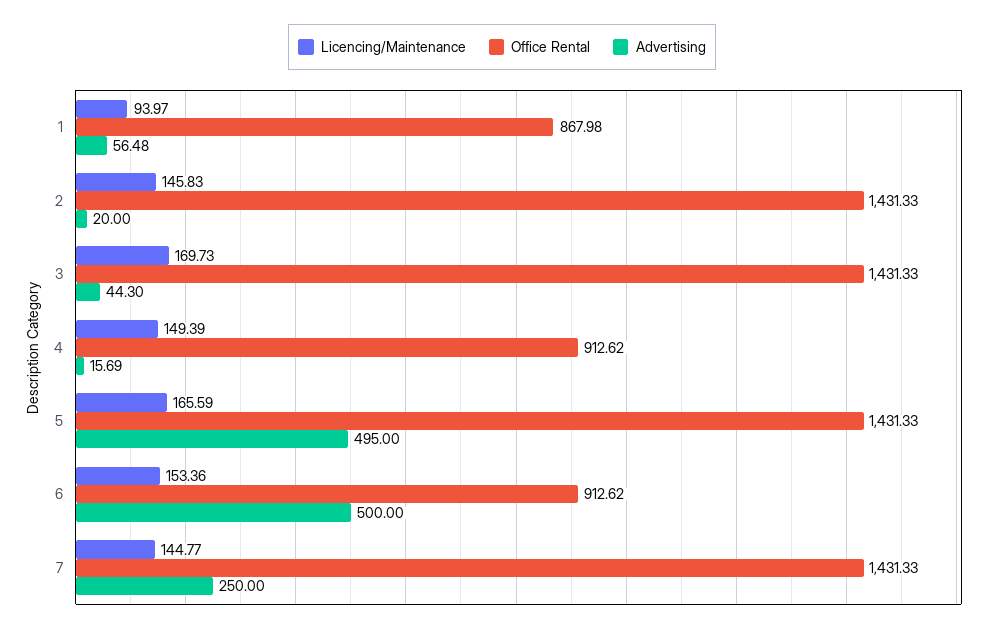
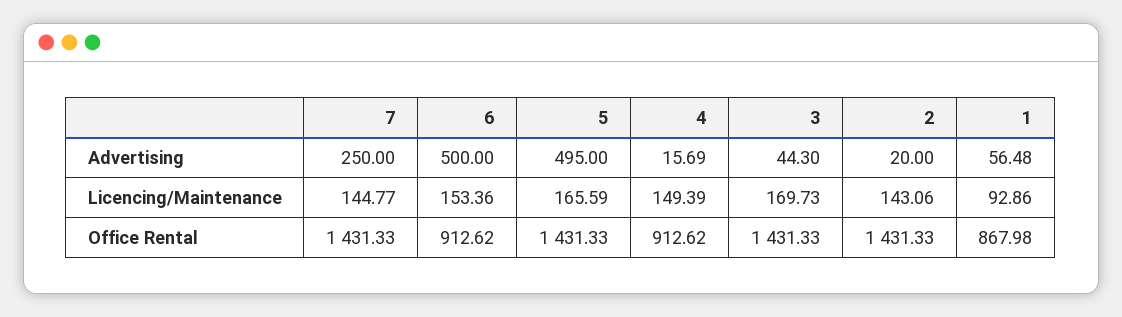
Licencing/Maintenance, 1: 93.97 -> 92.86
Licencing/Maintenance, 2: 145.83 -> 143.06

